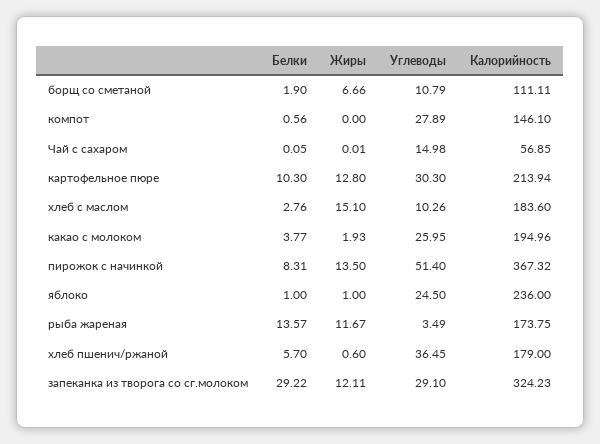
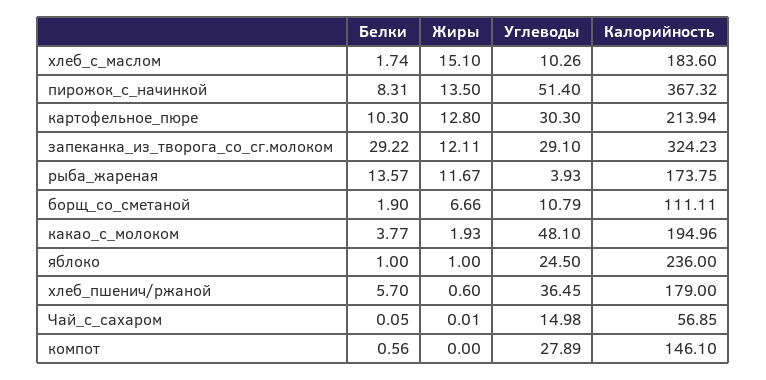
Белки, хлеб с маслом: 2.76 -> 1.74
Углеводы, какао с молоком: 25.95 -> 48.1
Углеводы, рыба жареная: 3.49 -> 3.93

